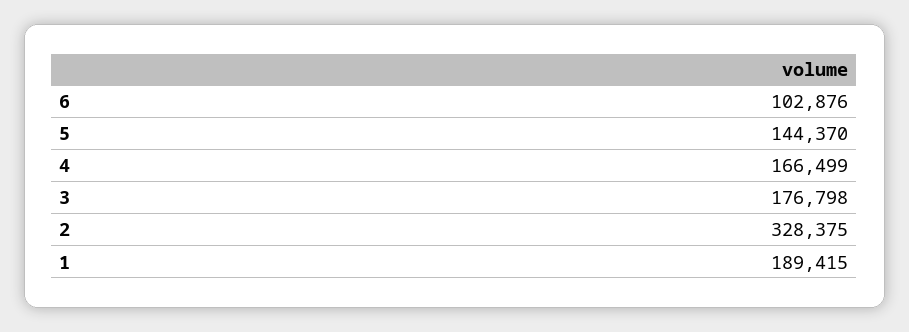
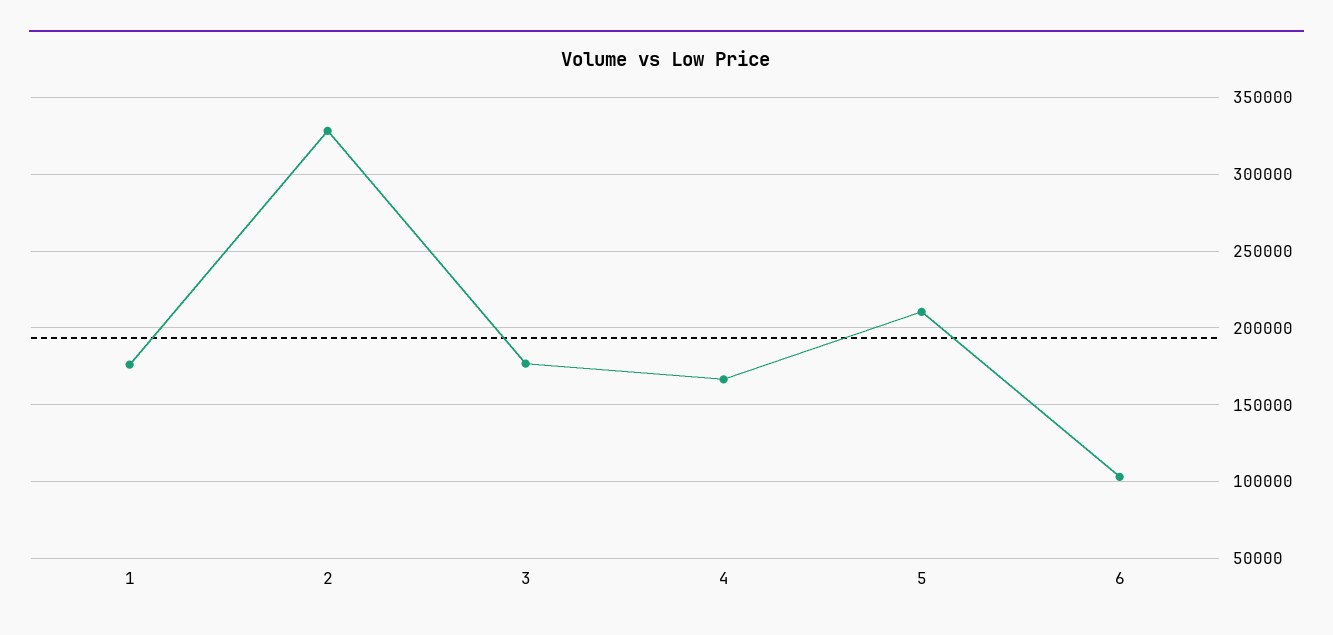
5: 144370 -> 210000
1: 189415 -> 175000

